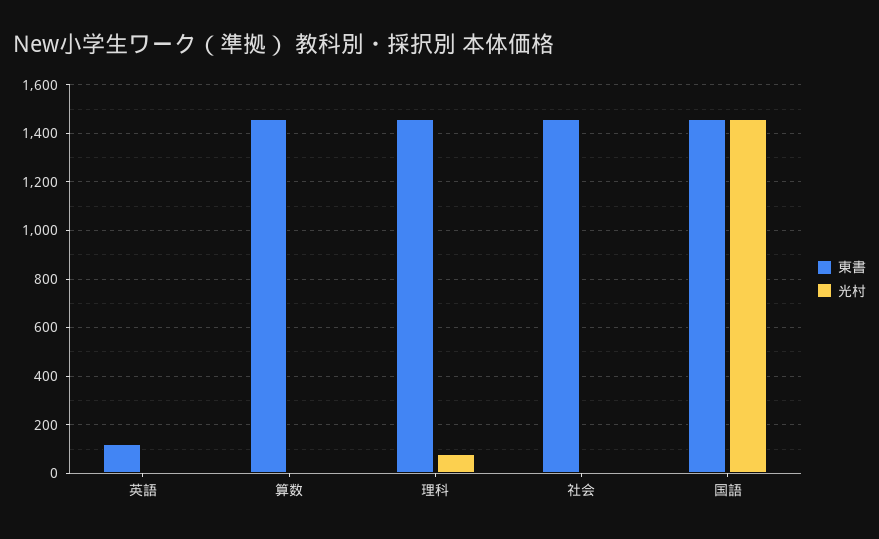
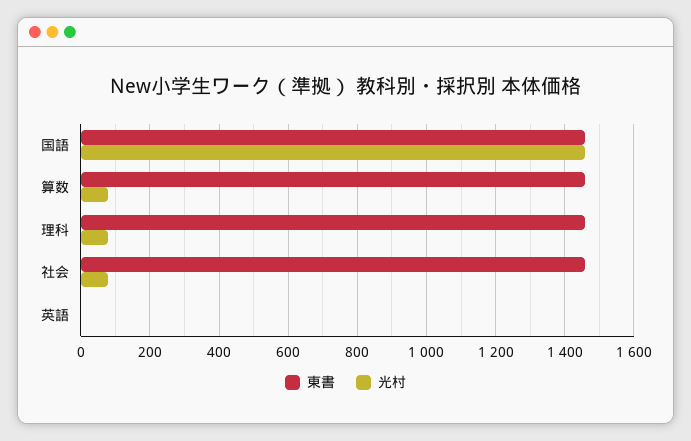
東書, 英語: 125 -> 0
光村, 算数: 0 -> 80
光村, 社会: 0 -> 80

